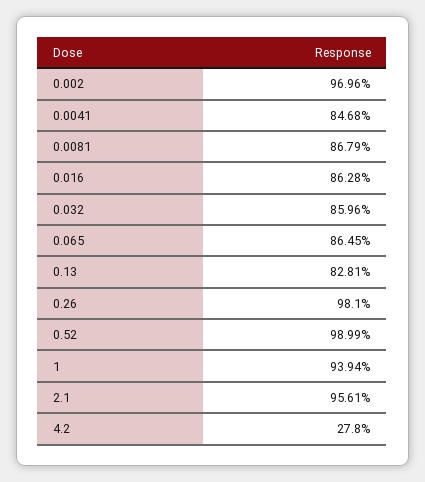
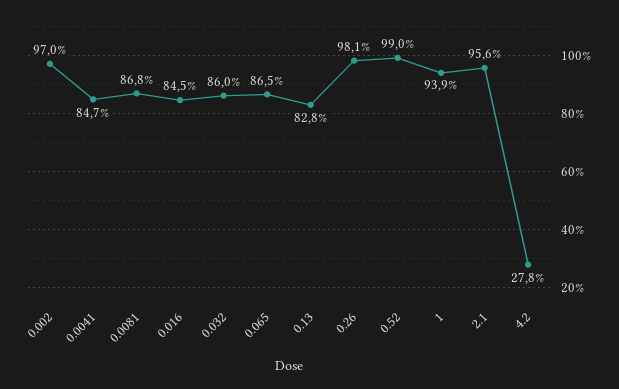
0.016: 86.28 -> 84.5

